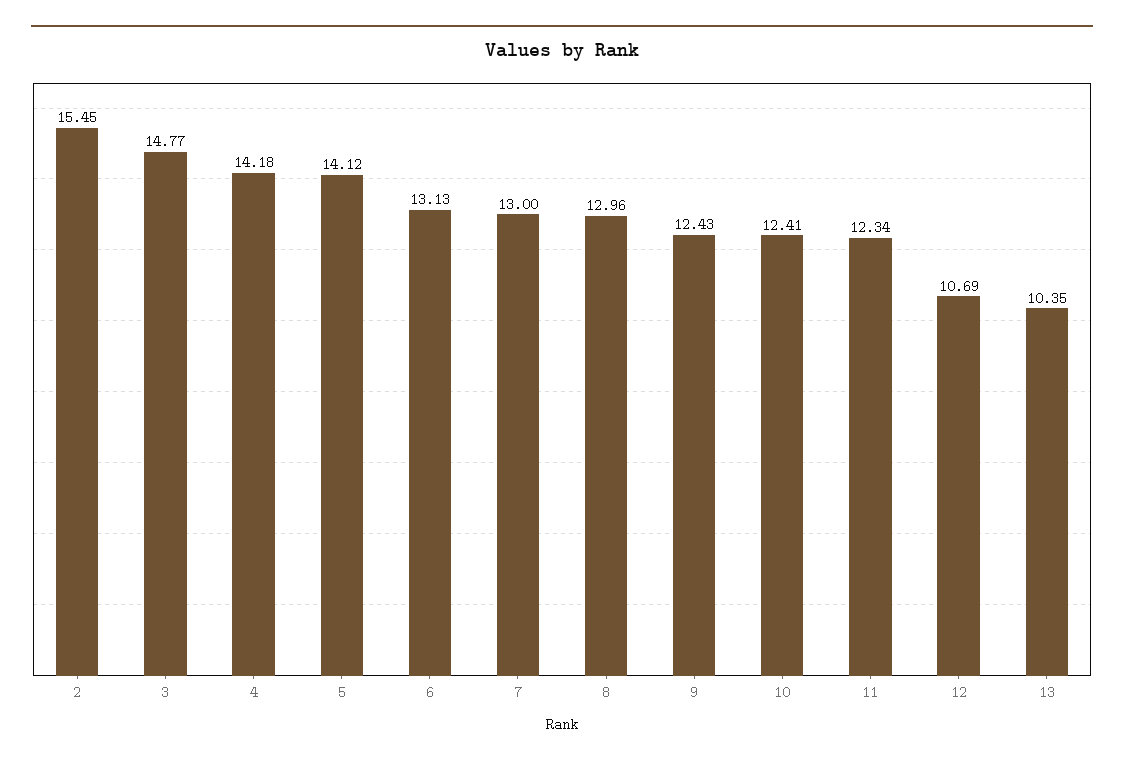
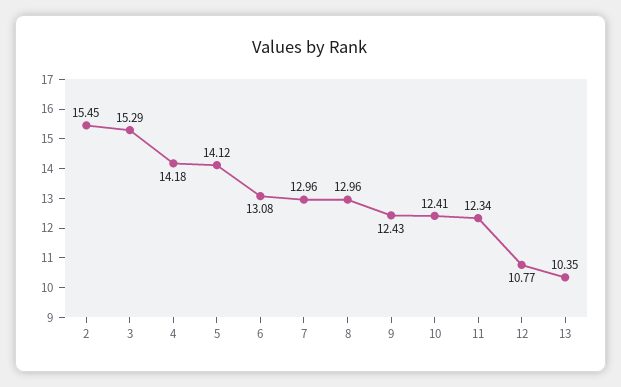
3: 14.77 -> 15.29
6: 13.13 -> 13.08
7: 13 -> 12.96
12: 10.69 -> 10.77

